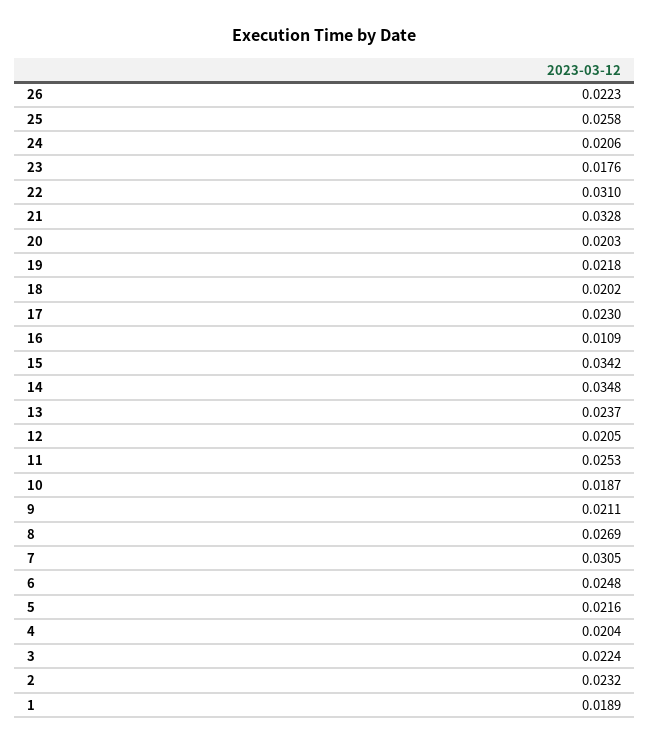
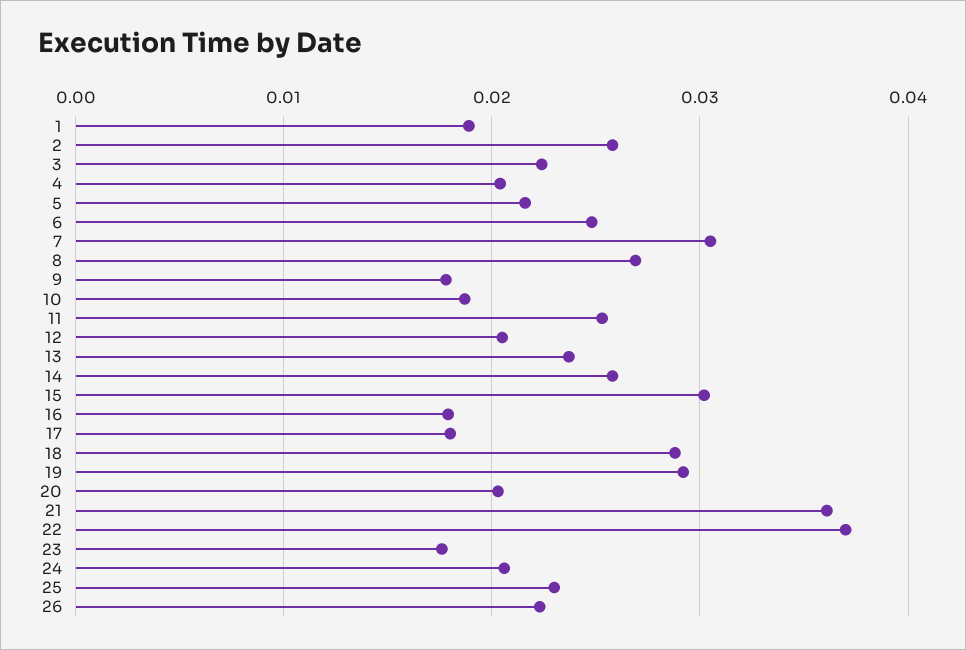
25: 0.0258 -> 0.023
22: 0.031 -> 0.037
21: 0.0328 -> 0.036
19: 0.0218 -> 0.029
18: 0.0202 -> 0.029
17: 0.023 -> 0.018
16: 0.0109 -> 0.018
15: 0.0342 -> 0.03
14: 0.0348 -> 0.026
9: 0.0211 -> 0.018
2: 0.0232 -> 0.026

